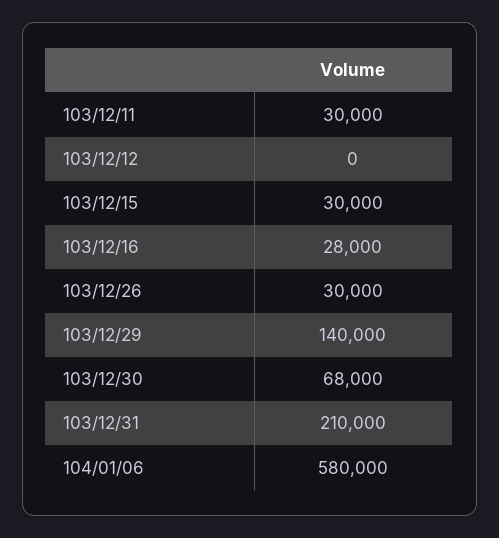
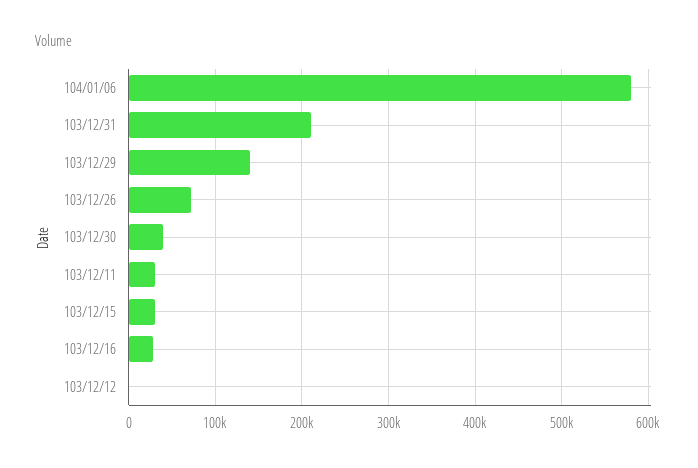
103/12/26: 30000 -> 70000
103/12/30: 68000 -> 40000

